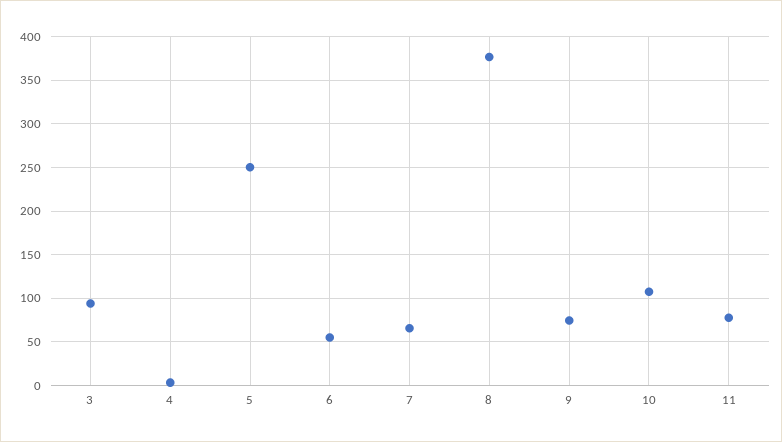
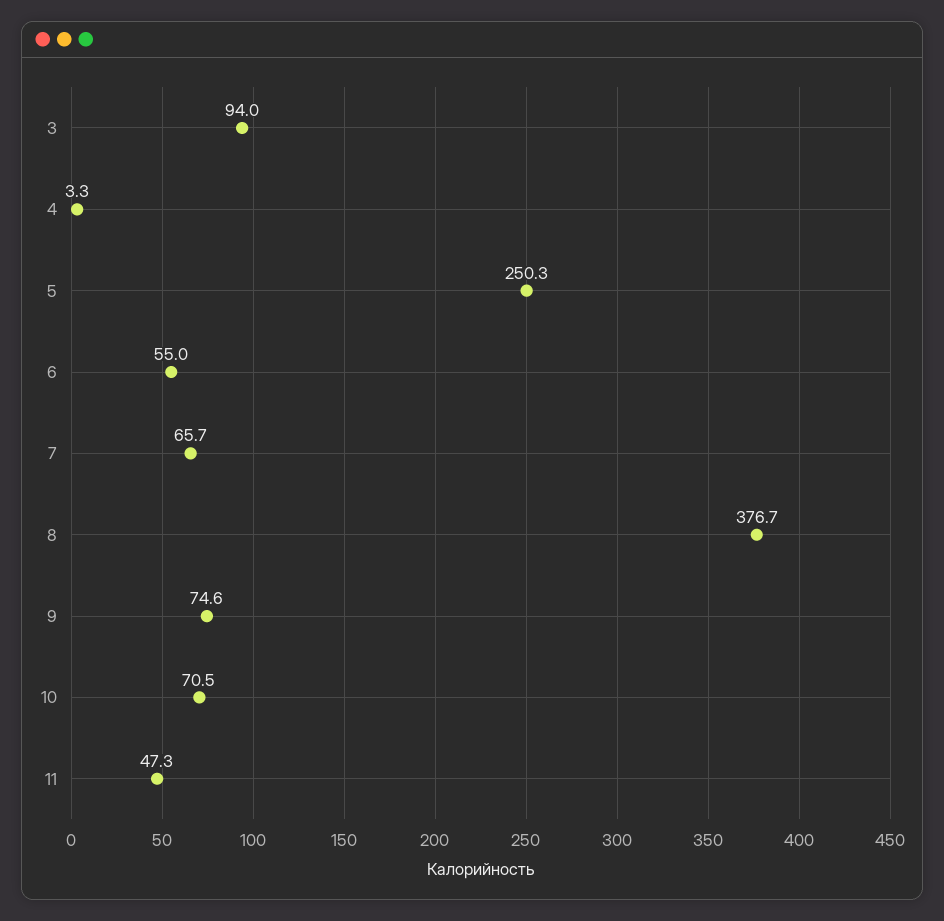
10: 110 -> 70.5
11: 80 -> 47.3

